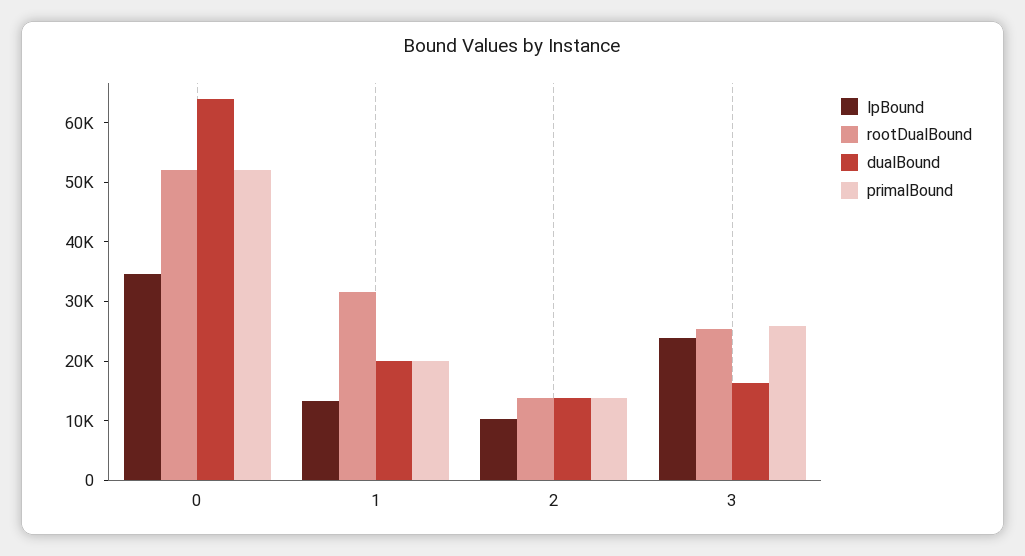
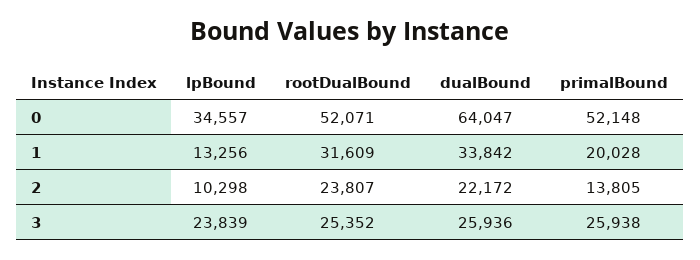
dualBound, 1: 20000 -> 33842
rootDualBound, 2: 14000 -> 23807
dualBound, 2: 14000 -> 22172
dualBound, 3: 16000 -> 25936

